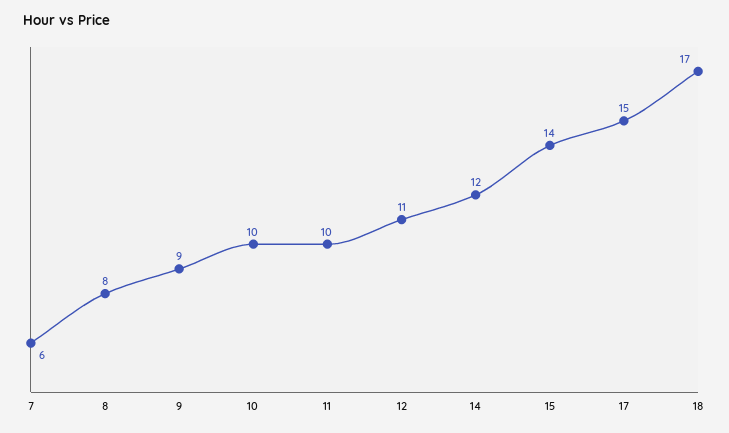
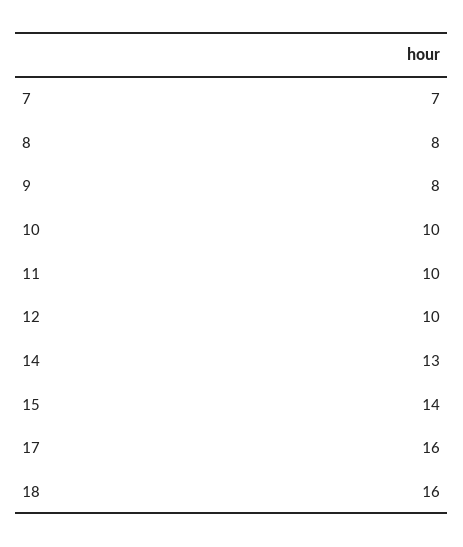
7: 6 -> 7
9: 9 -> 8
12: 11 -> 10
14: 12 -> 13
17: 15 -> 16
18: 17 -> 16

